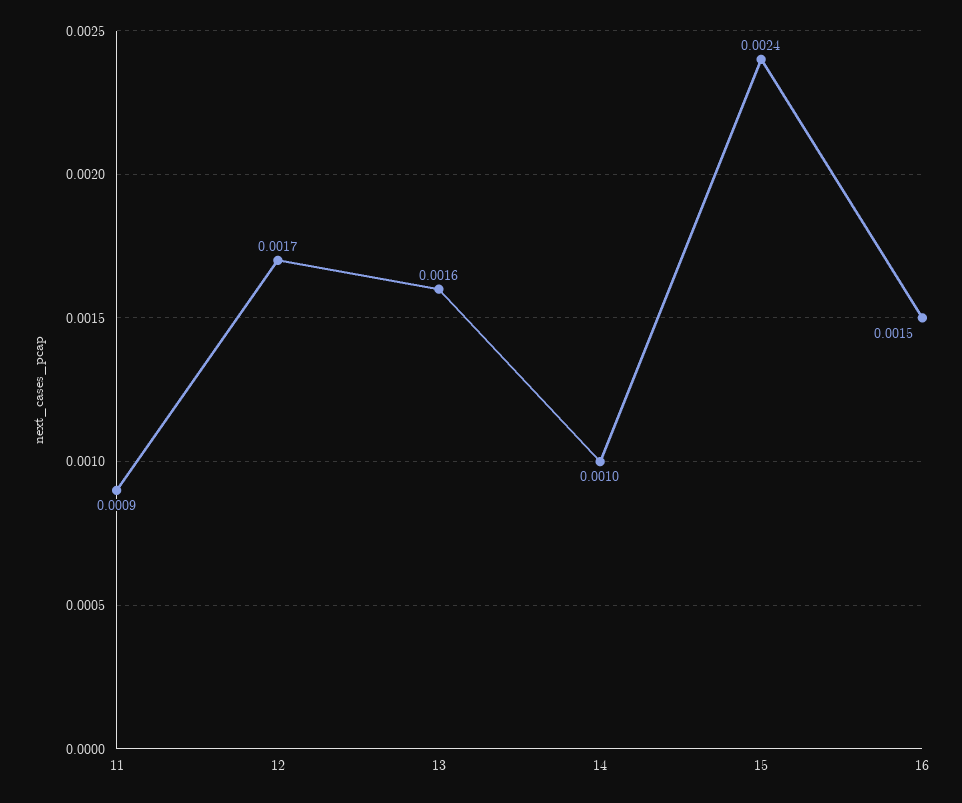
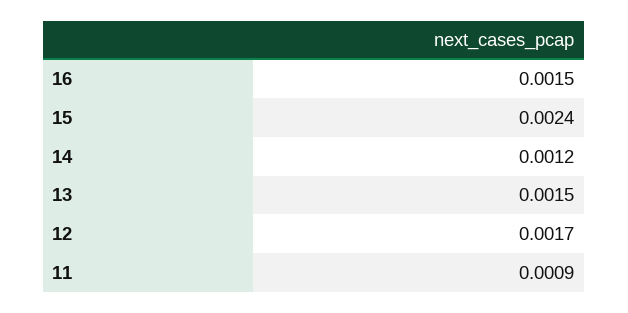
13: 0.0016 -> 0.0015
14: 0.001 -> 0.0012

